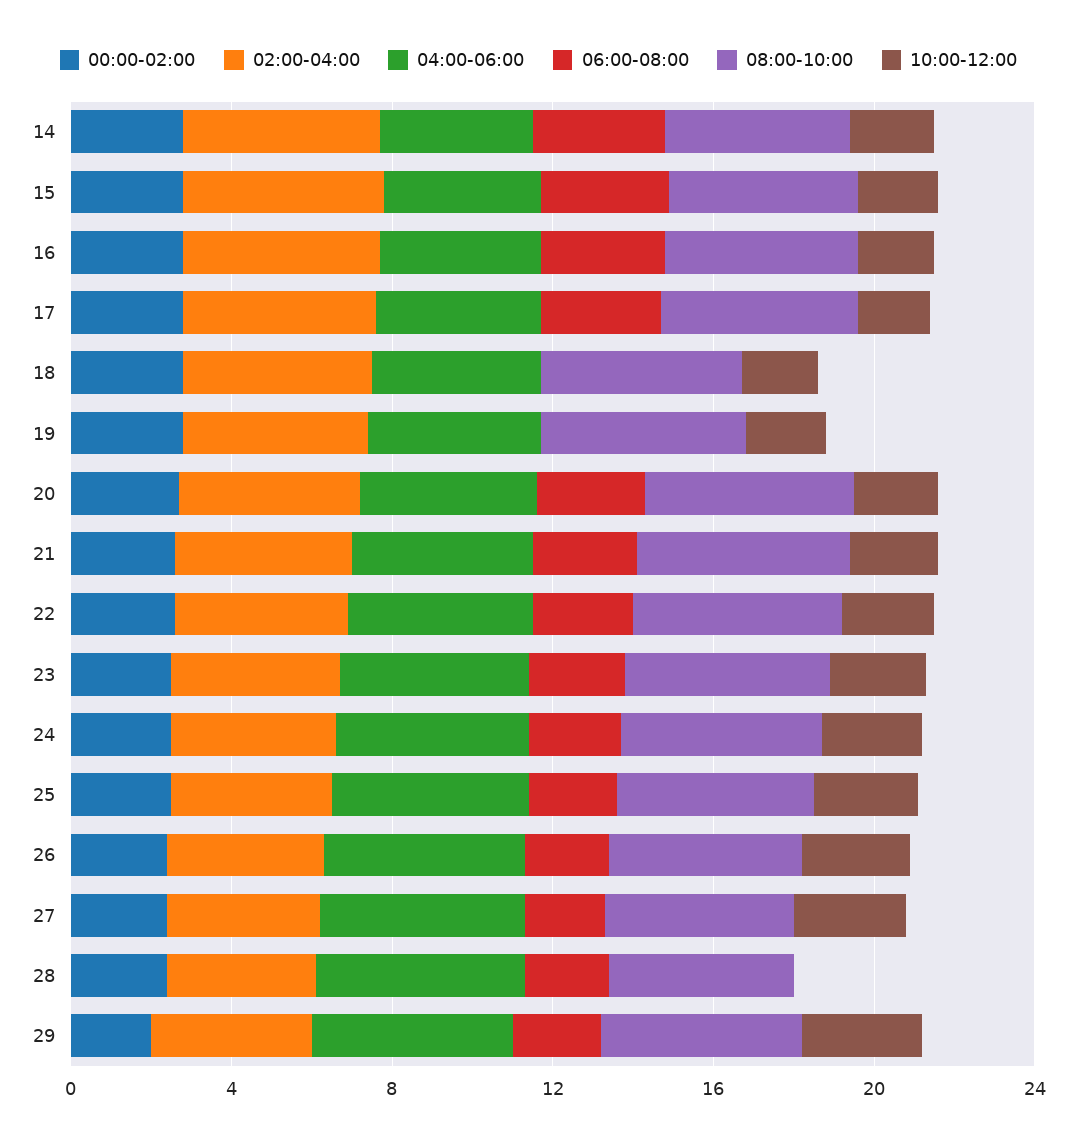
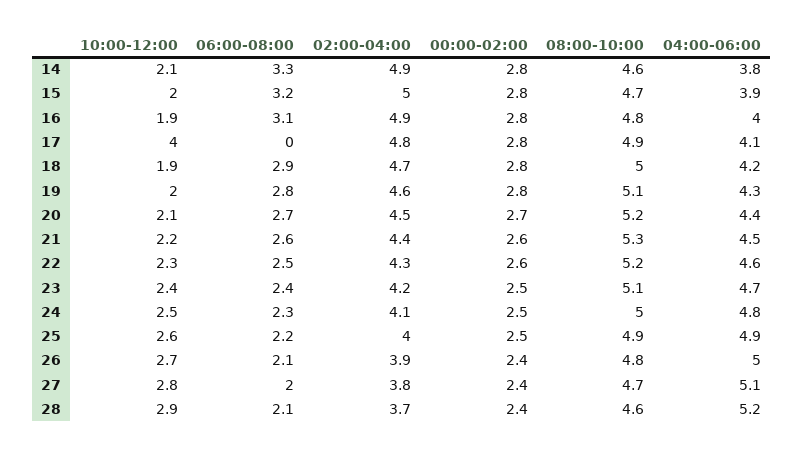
06:00-08:00, 17: 3 -> 0
10:00-12:00, 17: 2 -> 4
06:00-08:00, 18: 0 -> 2.9
06:00-08:00, 19: 0 -> 2.8
10:00-12:00, 28: 0 -> 2.9
00:00-02:00, 29: 2 -> none
02:00-04:00, 29: 4 -> none
04:00-06:00, 29: 5 -> none
06:00-08:00, 29: 2 -> none
08:00-10:00, 29: 5 -> none
10:00-12:00, 29: 3 -> none

